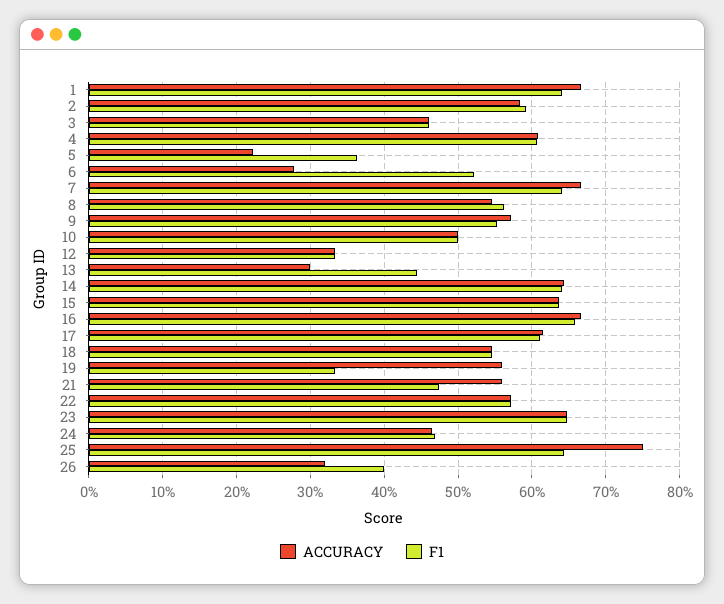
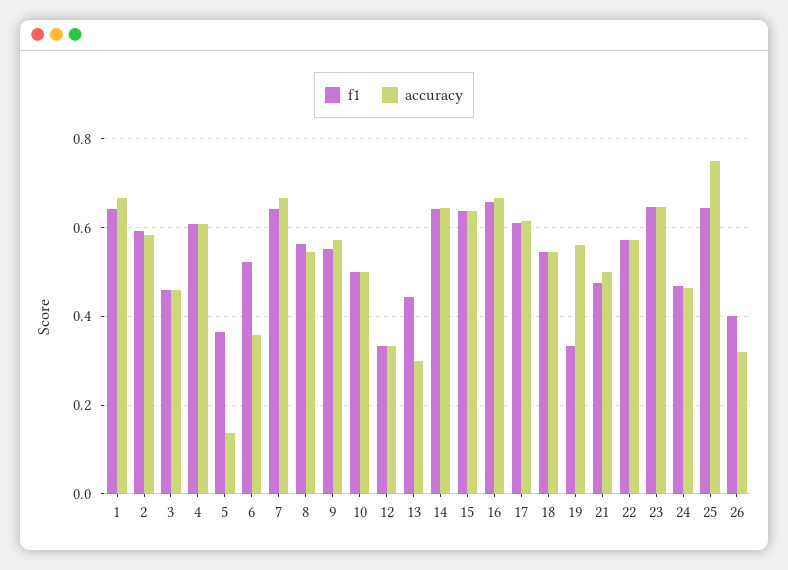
ACCURACY, 5: 0.22 -> 0.14
ACCURACY, 6: 0.28 -> 0.36
ACCURACY, 21: 0.56 -> 0.5

